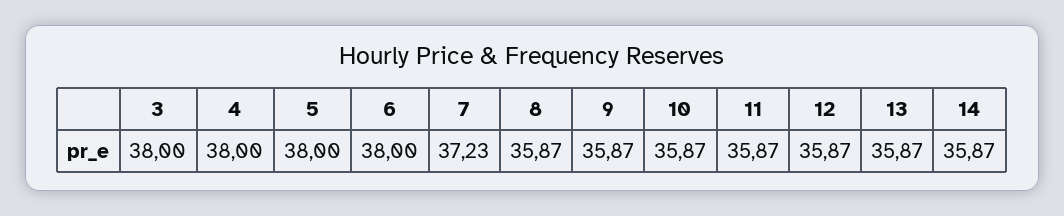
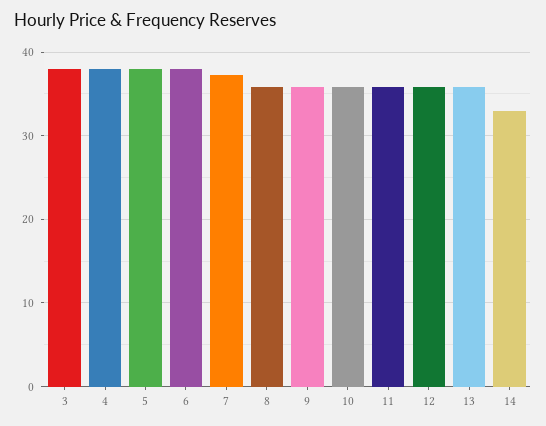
14: 35.87 -> 33

